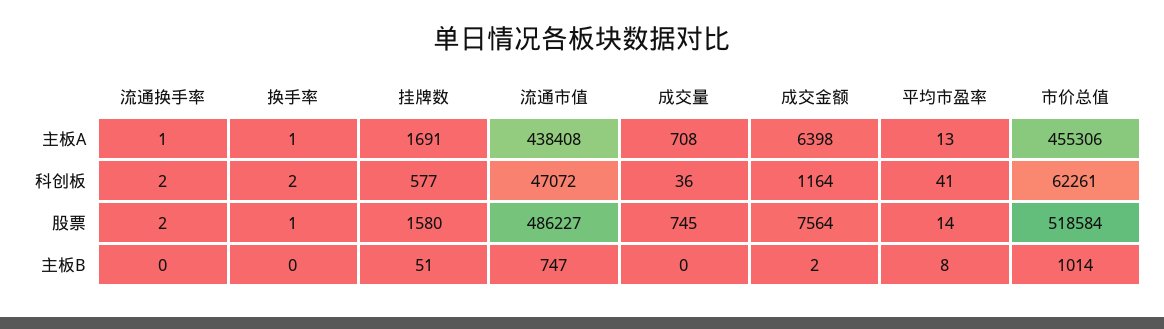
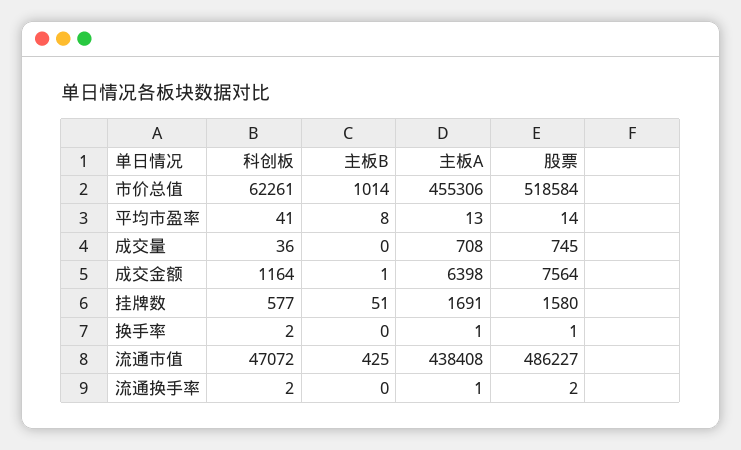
流通市值, 主板B: 747 -> 425
成交金额, 主板B: 2 -> 1

